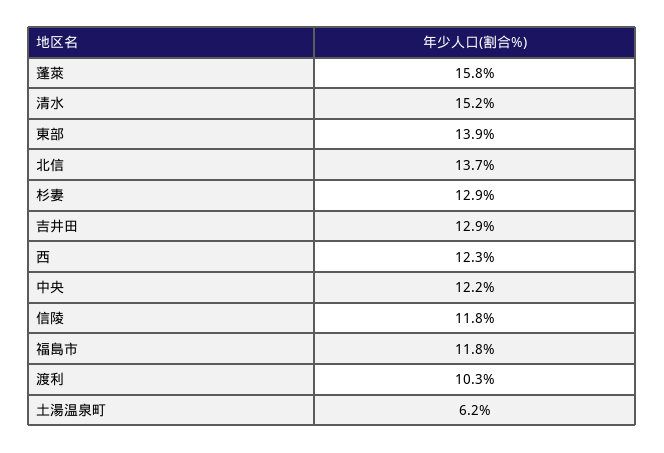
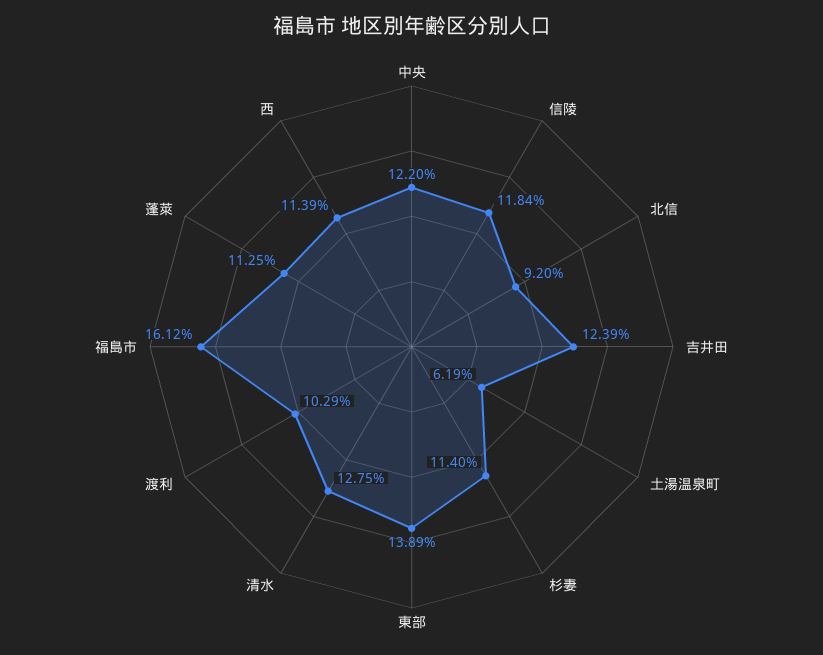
蓬萊: 15.8 -> 11.25
清水: 15.2 -> 12.75
北信: 13.7 -> 9.2
杉妻: 12.9 -> 11.4
吉井田: 12.9 -> 12.39
西: 12.3 -> 11.39
福島市: 11.8 -> 16.12

